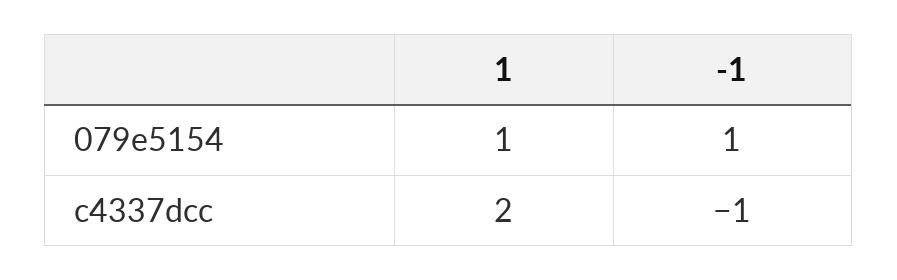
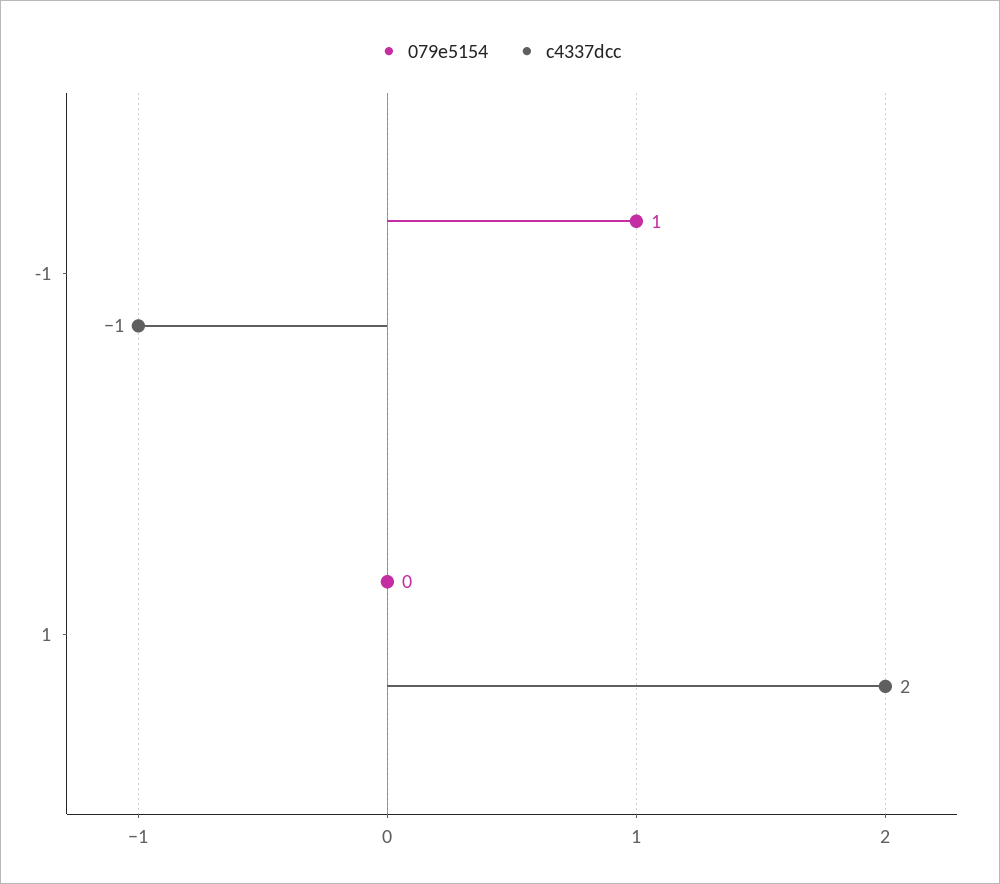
079e5154, 1: 1 -> 0

